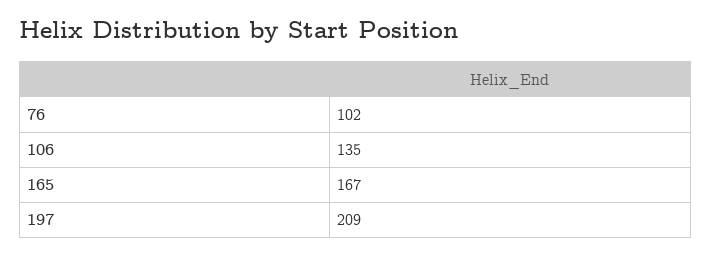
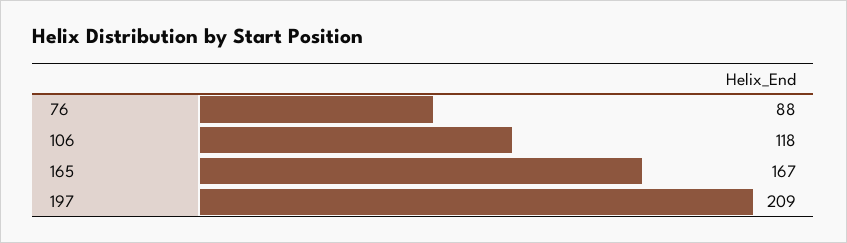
76: 102 -> 88
106: 135 -> 118

